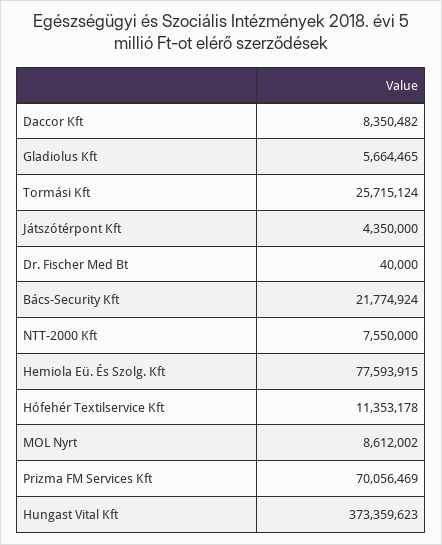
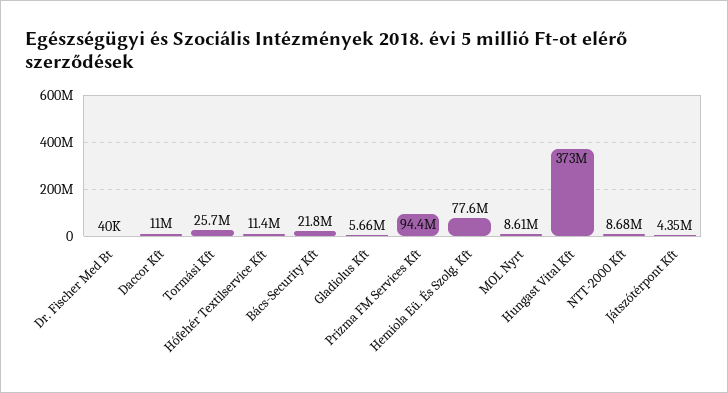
Daccor Kft: 8350482 -> 11000000
NTT-2000 Kft: 7550000 -> 8680000
Prizma FM Services Kft: 70056469 -> 94400000

